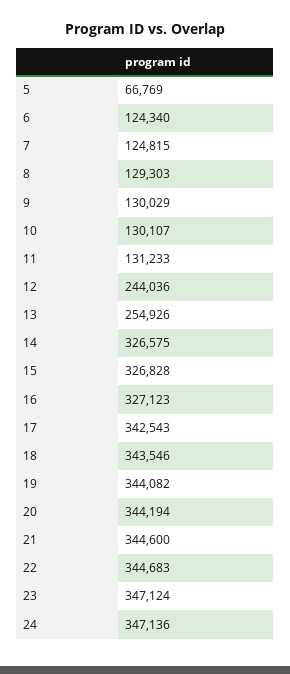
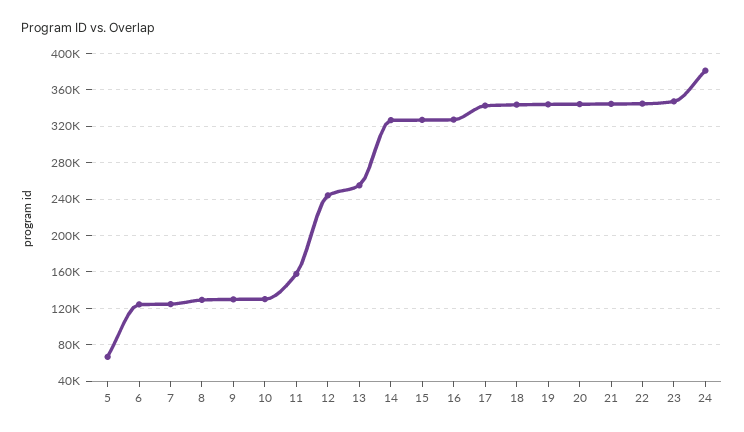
11: 131233 -> 160000
24: 347136 -> 380000

